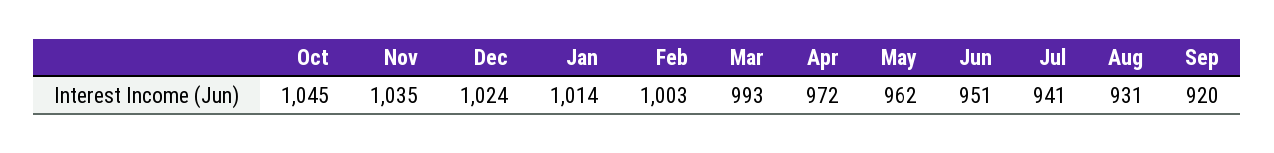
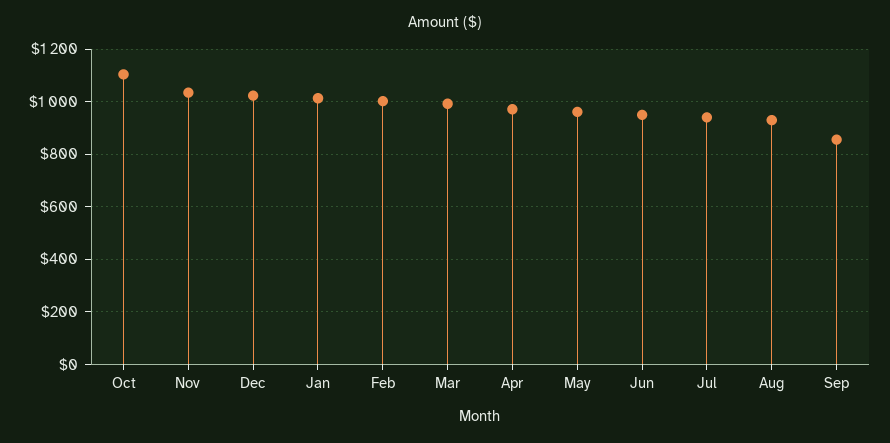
Oct: 1045 -> 1100
Sep: 920 -> 850

